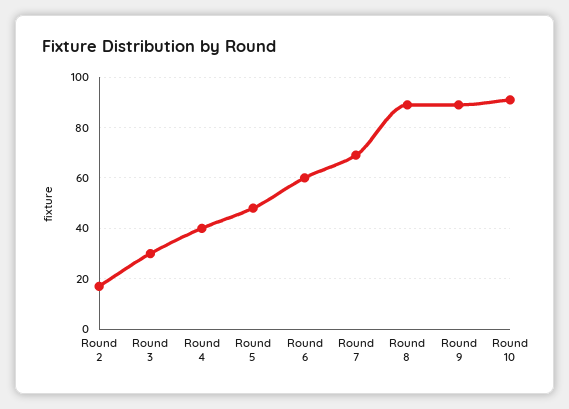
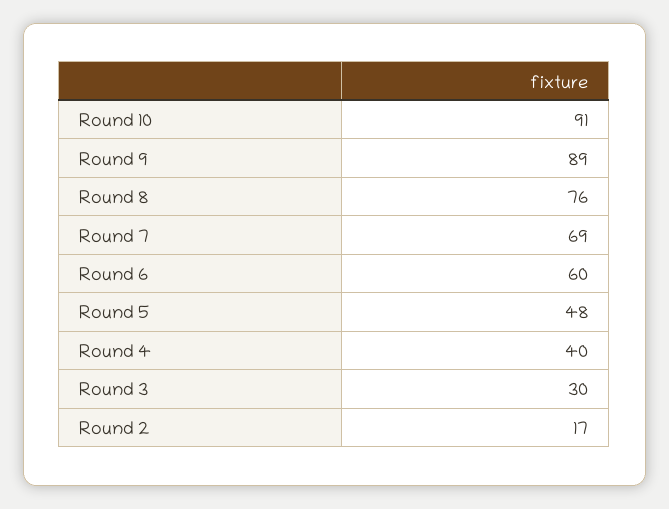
Round 8: 90 -> 76

